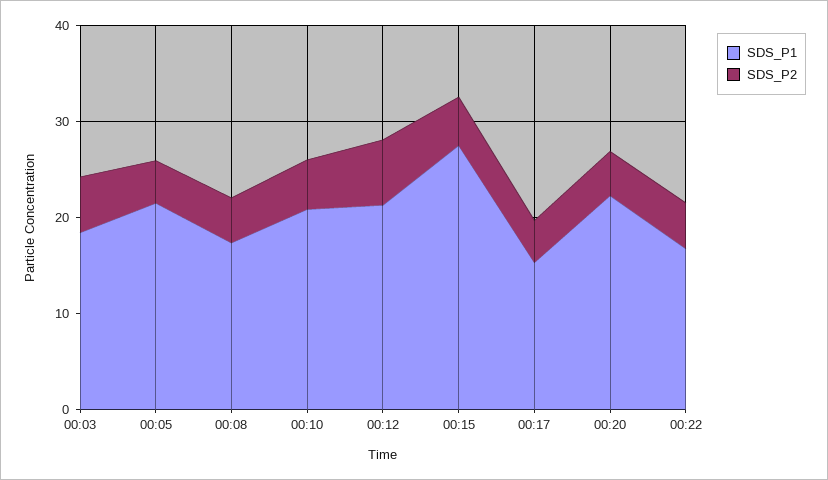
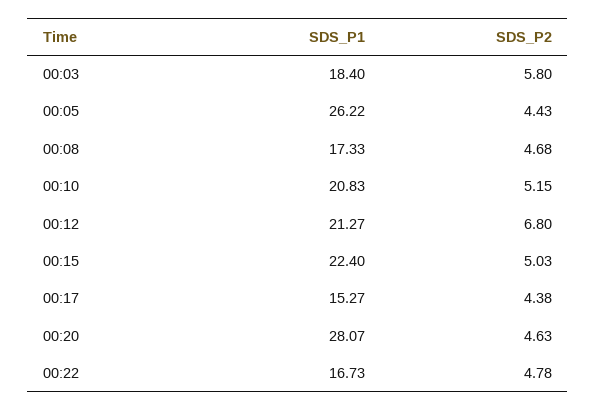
SDS_P1, 00:05: 22 -> 26.22
SDS_P1, 00:15: 28 -> 22.4
SDS_P1, 00:20: 22 -> 28.07

